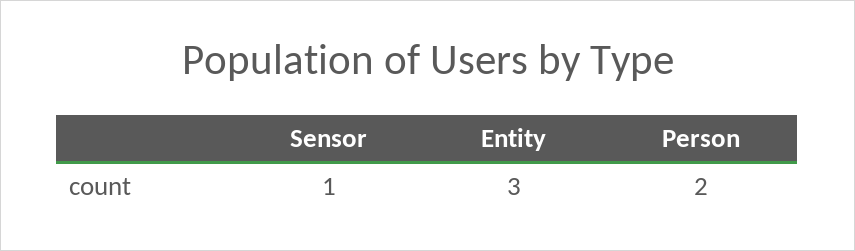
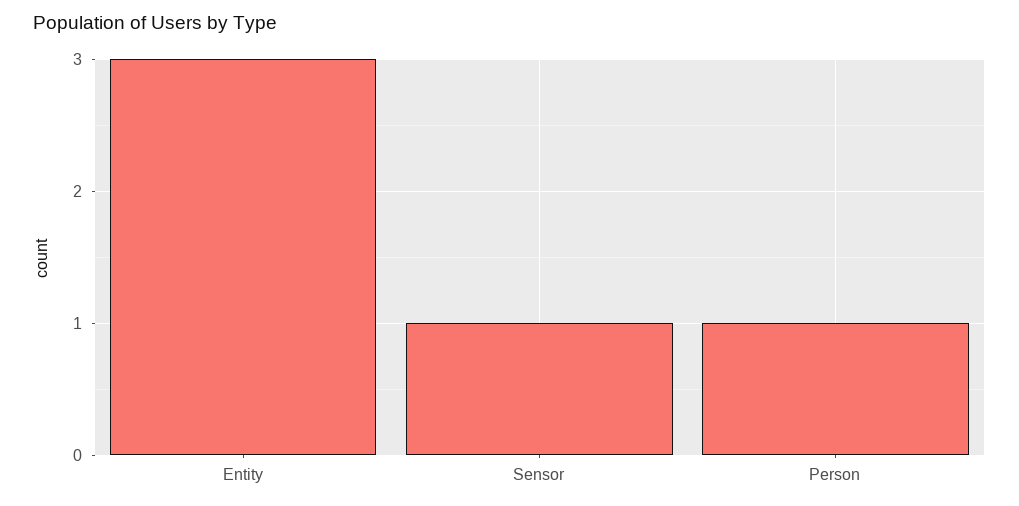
Person: 2 -> 1

